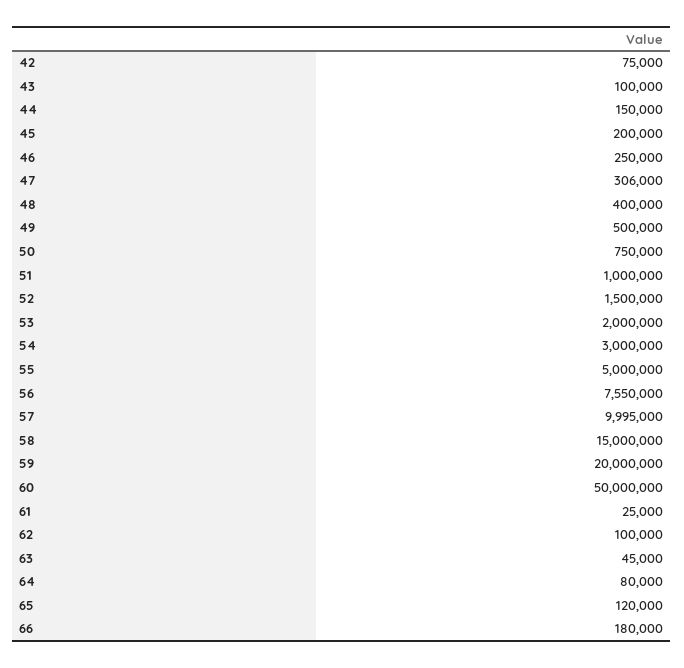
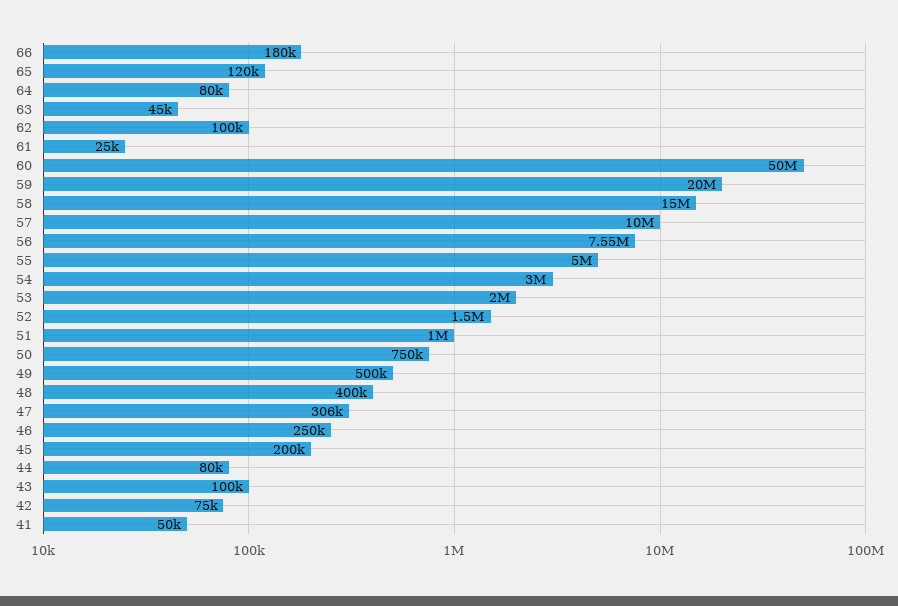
44: 150000 -> 80000
57: 9995000 -> 10000000
41: none -> 50000

